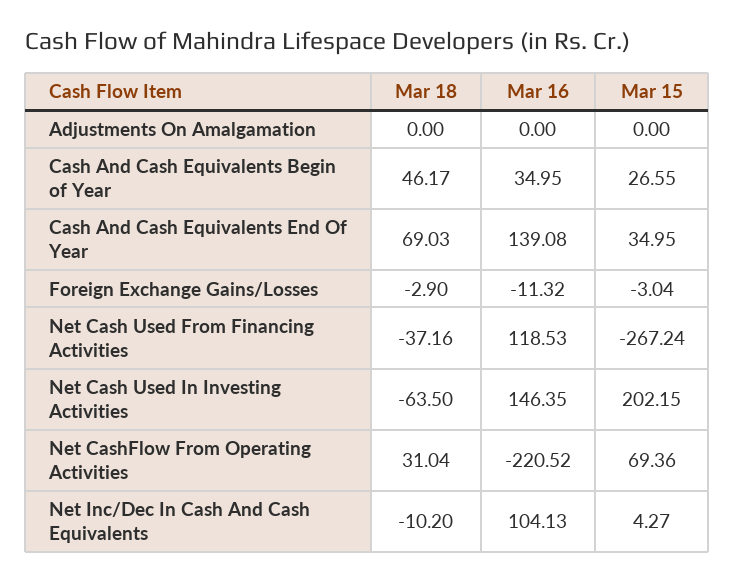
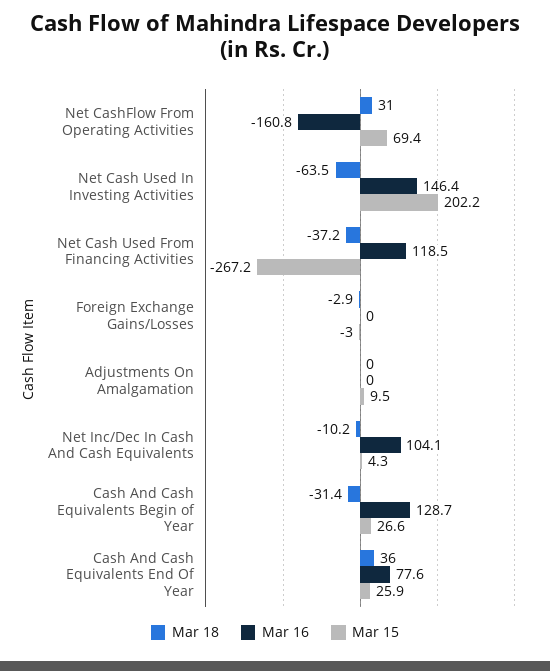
Mar 15, Adjustments On Amalgamation: 0 -> 9.5
Mar 18, Cash And Cash Equivalents Begin of Year: 46.17 -> -31.4
Mar 16, Cash And Cash Equivalents Begin of Year: 34.95 -> 128.7
Mar 18, Cash And Cash Equivalents End Of Year: 69.03 -> 36
Mar 16, Cash And Cash Equivalents End Of Year: 139.08 -> 77.6
Mar 15, Cash And Cash Equivalents End Of Year: 34.95 -> 25.9
Mar 16, Foreign Exchange Gains/Losses: -11.32 -> 0
Mar 16, Net CashFlow From Operating Activities: -220.52 -> -160.8

